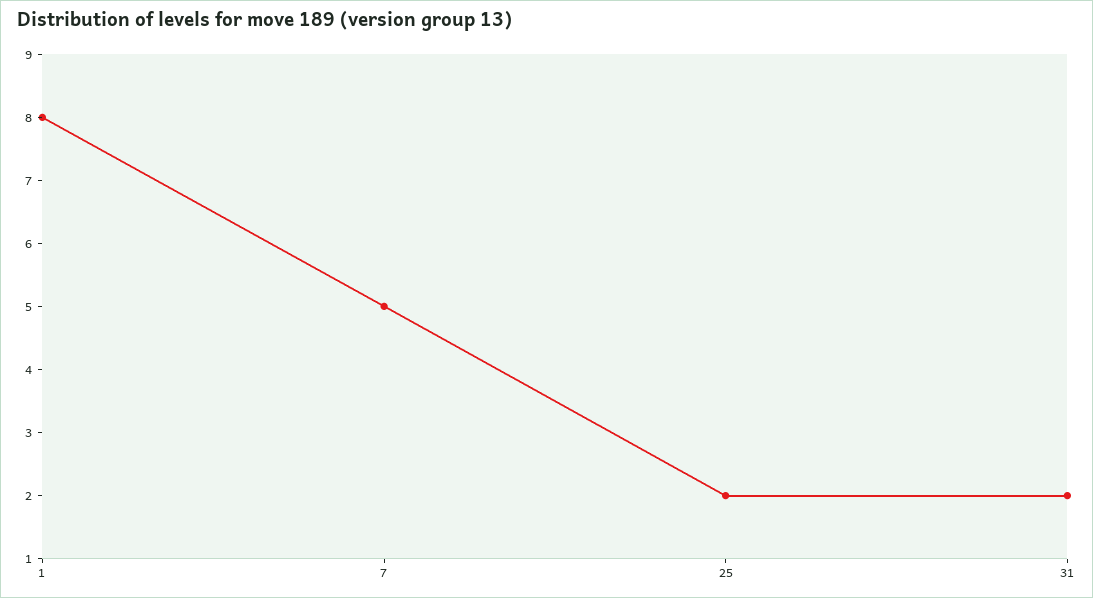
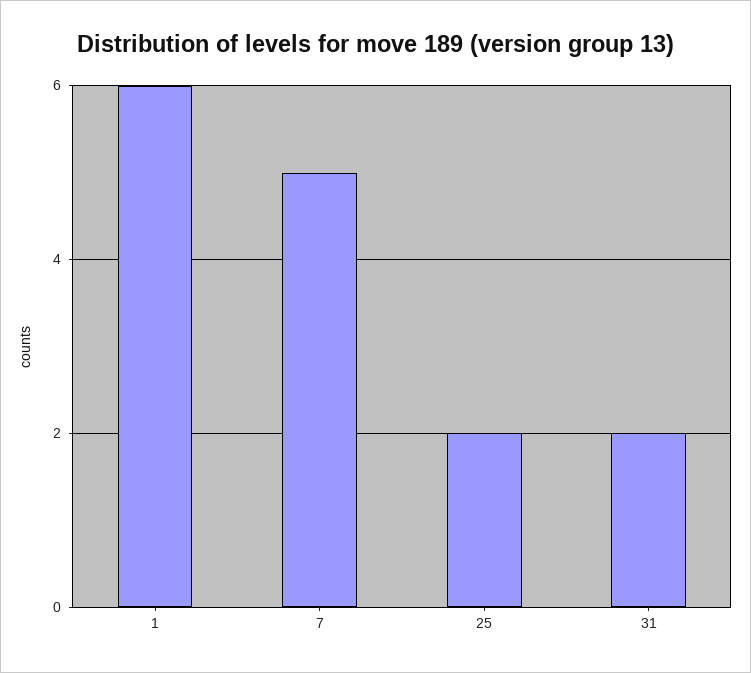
1: 8 -> 6

